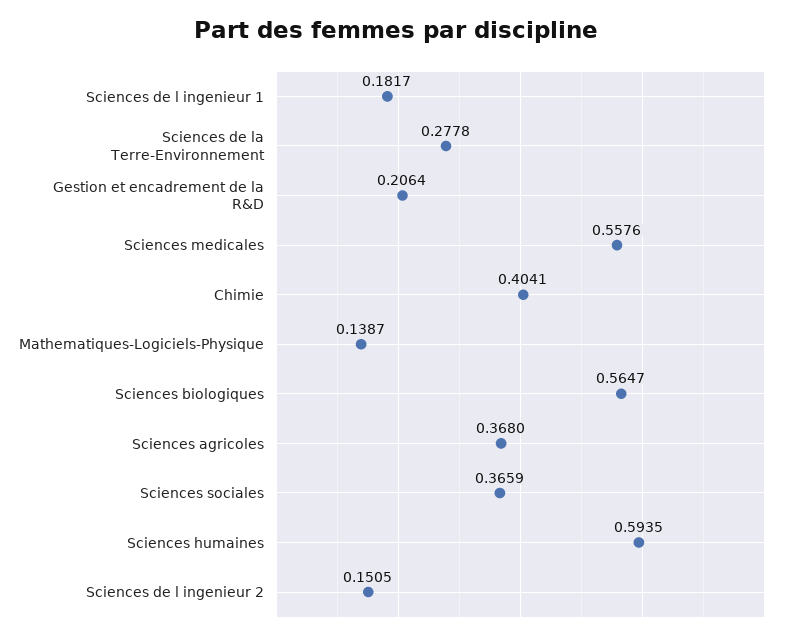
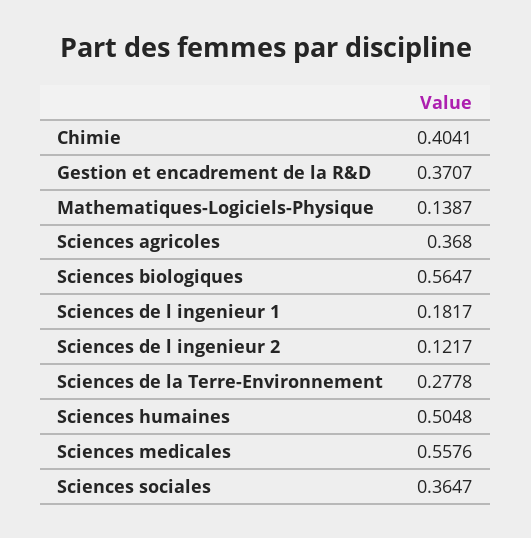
Gestion et encadrement de la R&D: 0.2064 -> 0.3707
Sciences sociales: 0.3659 -> 0.3647
Sciences humaines: 0.5935 -> 0.5048
Sciences de l ingenieur 2: 0.1505 -> 0.1217

